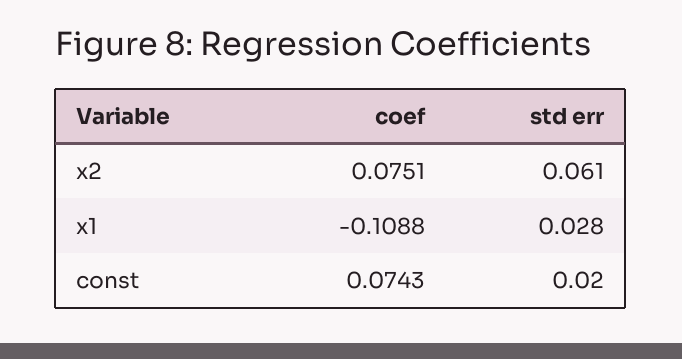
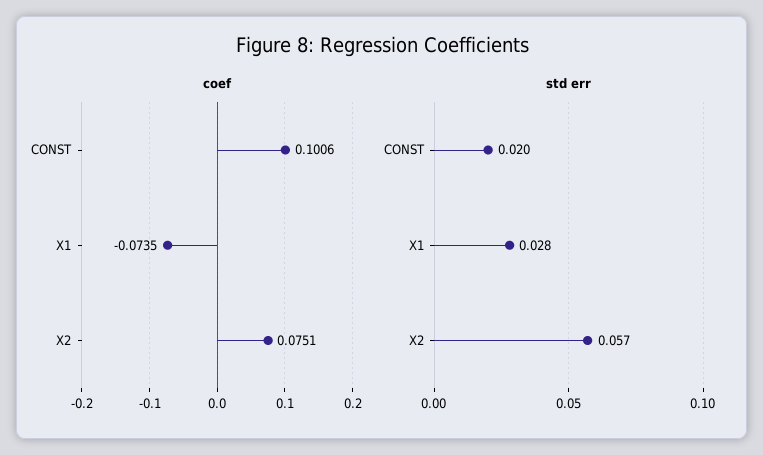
std err, x2: 0.061 -> 0.057
coef, x1: -0.1088 -> -0.0735
coef, const: 0.0743 -> 0.1006

